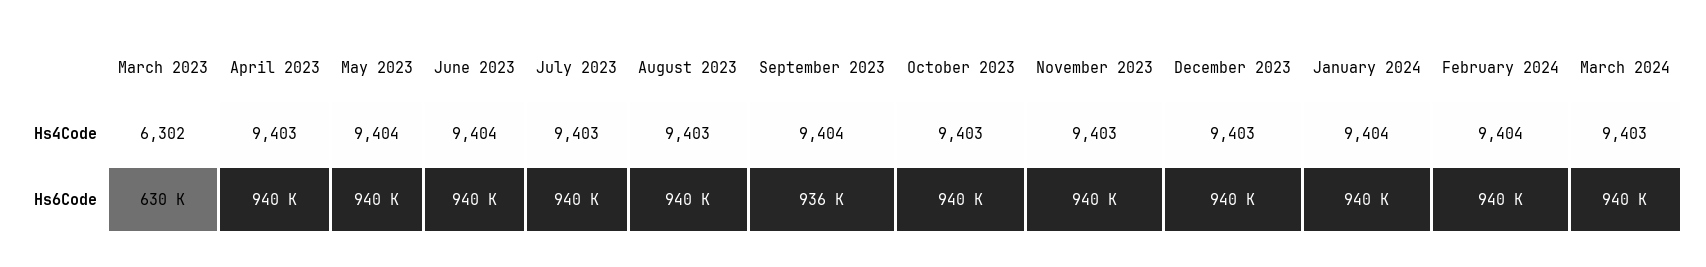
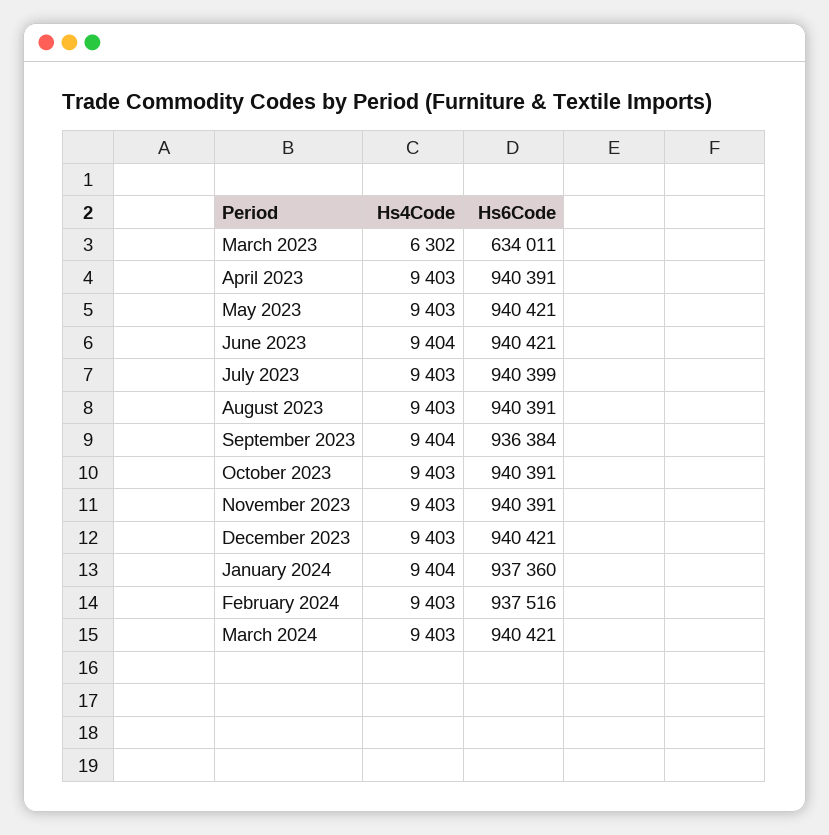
May 2023, Hs4Code: 9404 -> 9403
February 2024, Hs4Code: 9404 -> 9403
March 2023, Hs6Code: 630000 -> 634011
January 2024, Hs6Code: 940000 -> 937360
February 2024, Hs6Code: 940000 -> 937516

